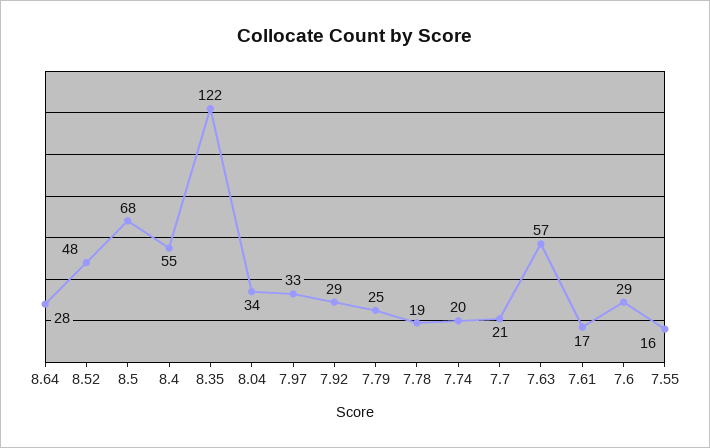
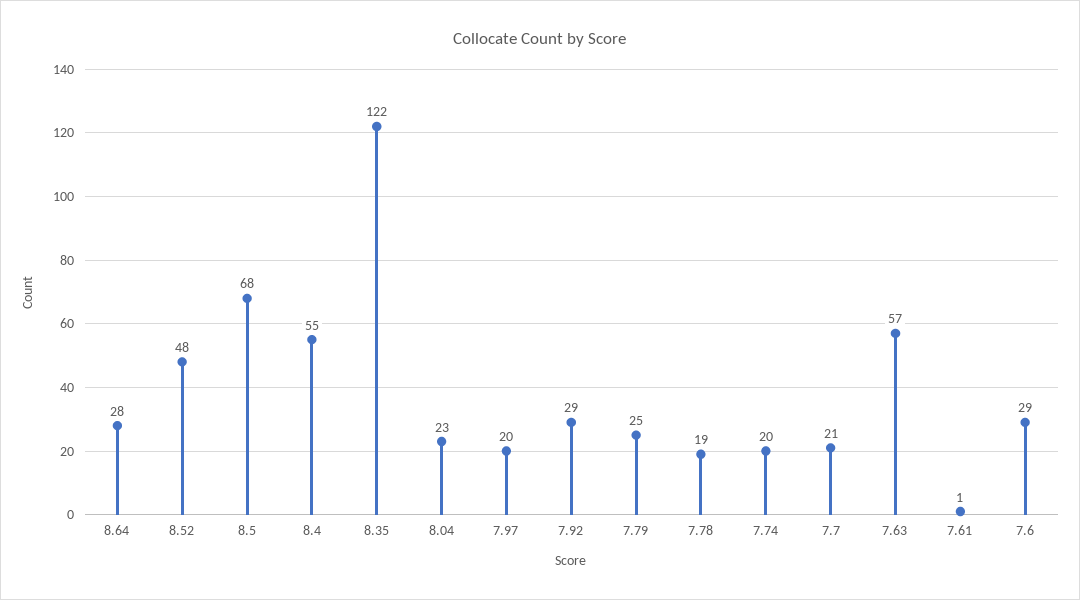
8.04: 34 -> 23
7.97: 33 -> 20
7.61: 17 -> 1
7.55: 16 -> none

